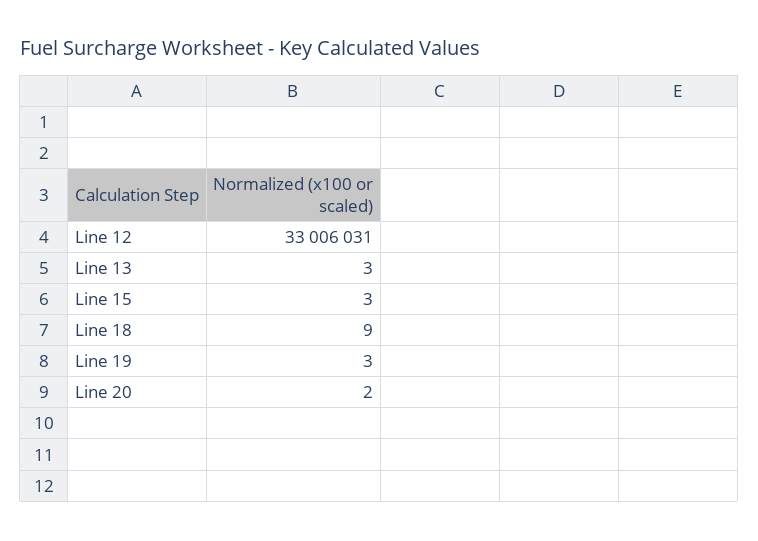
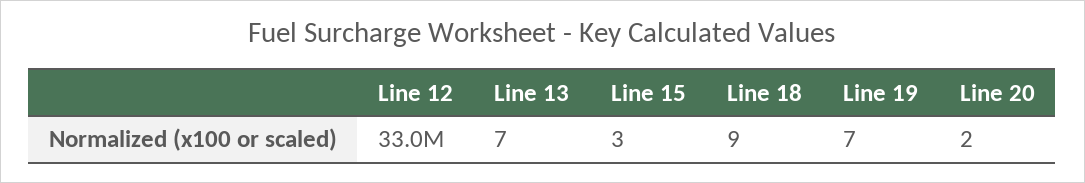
Line 13: 3 -> 7
Line 19: 3 -> 7

